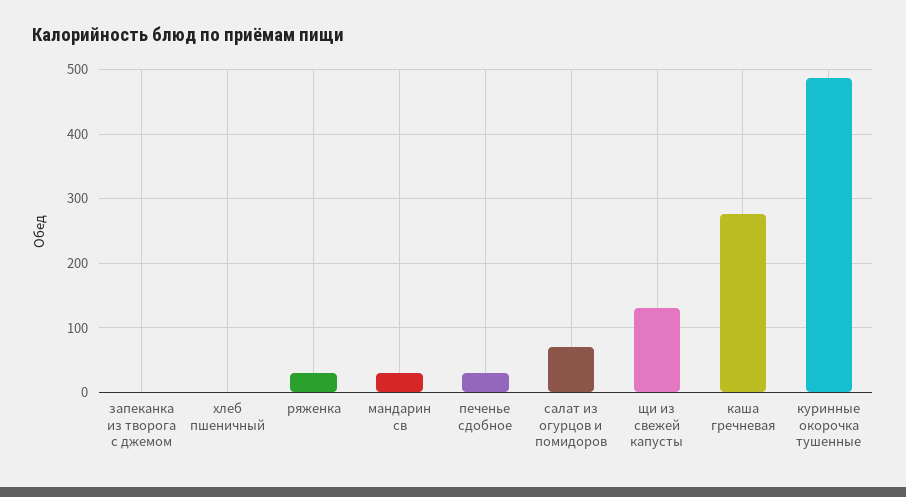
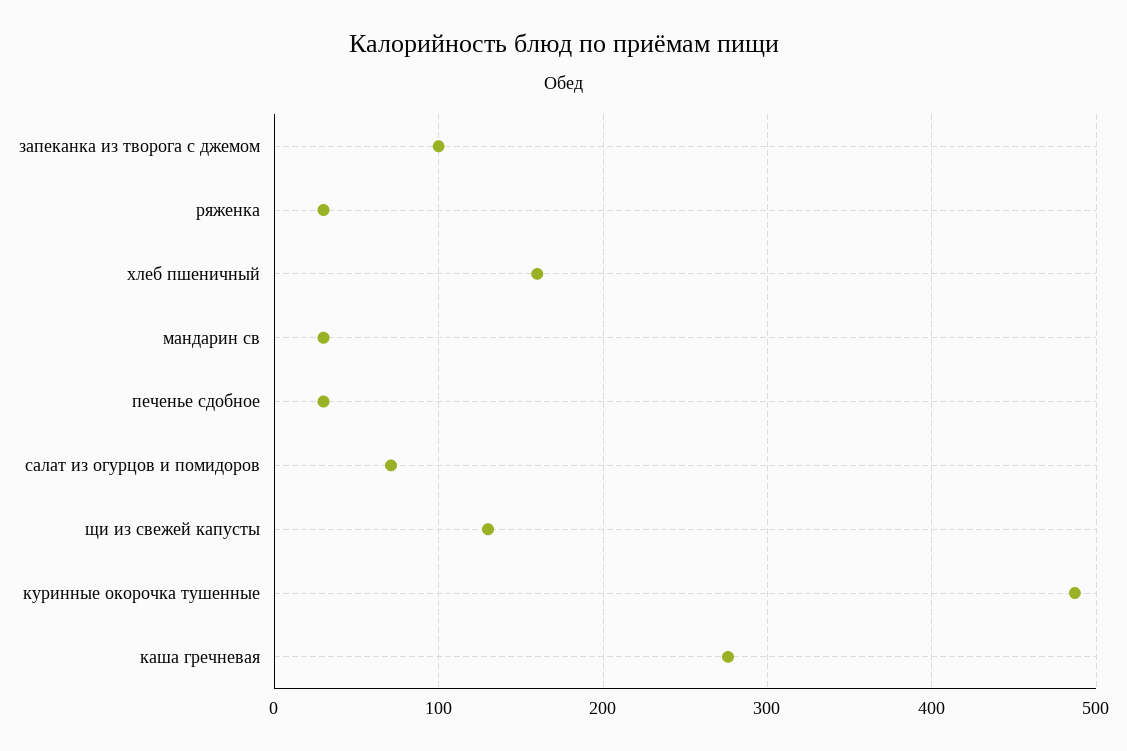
запеканка из творога с джемом: 0 -> 100
хлеб пшеничный: 0 -> 160

